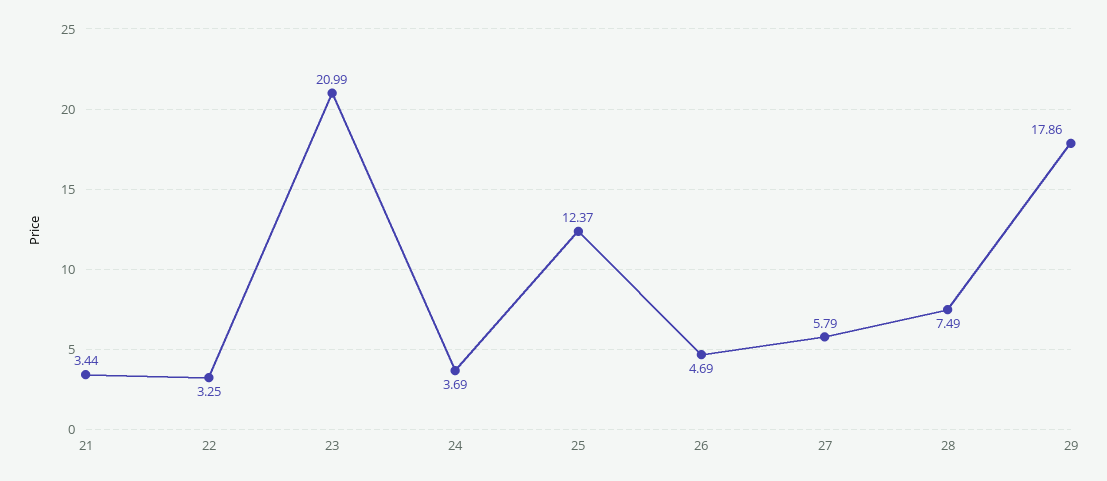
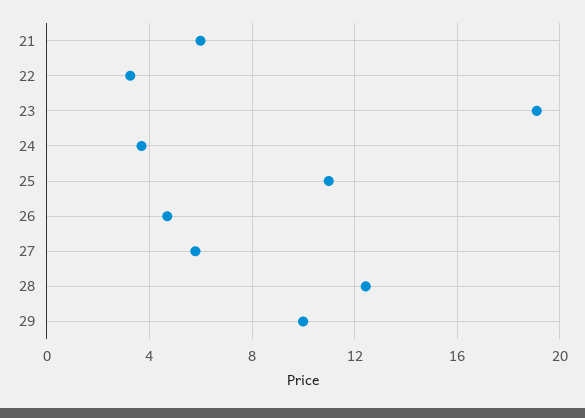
21: 3.44 -> 6
23: 20.99 -> 19
25: 12.37 -> 11
28: 7.49 -> 12.5
29: 17.86 -> 10

